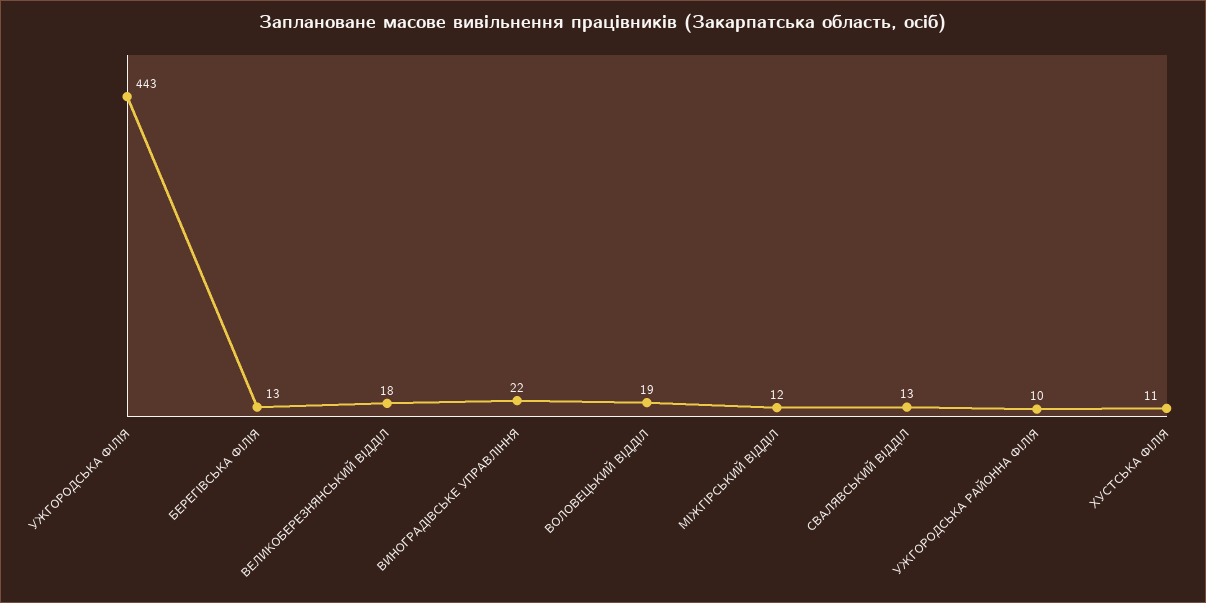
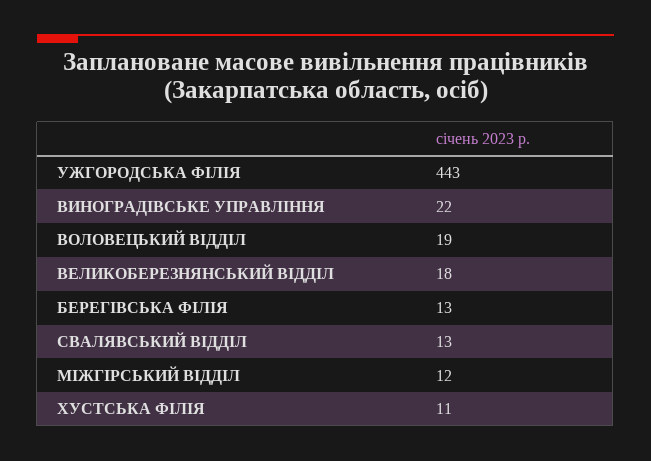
УЖГОРОДСЬКА РАЙОННА ФІЛІЯ: 10 -> none

